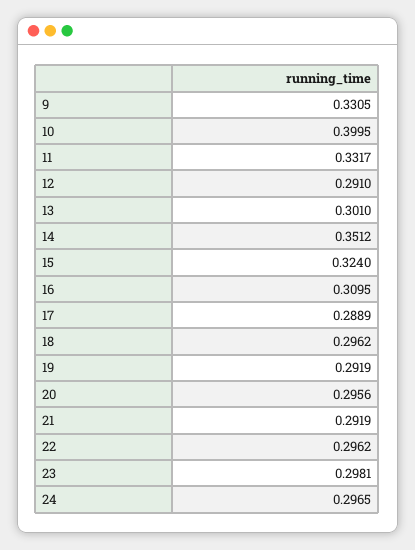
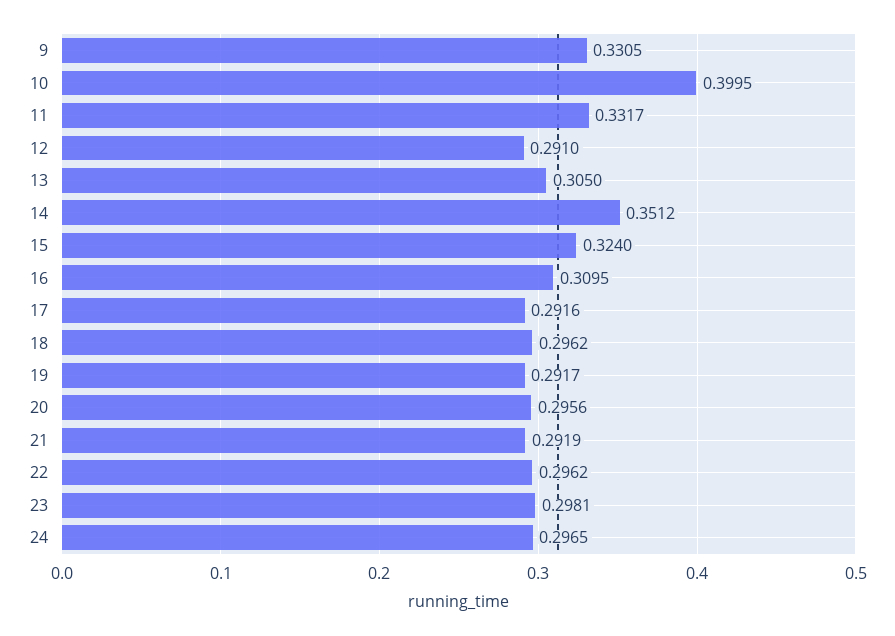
13: 0.301 -> 0.305
17: 0.2889 -> 0.2916
19: 0.2919 -> 0.2917

